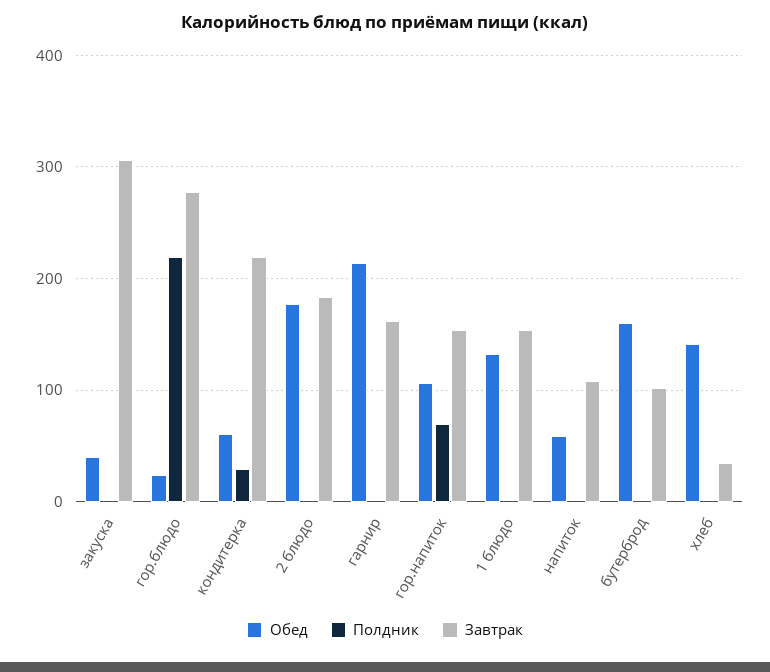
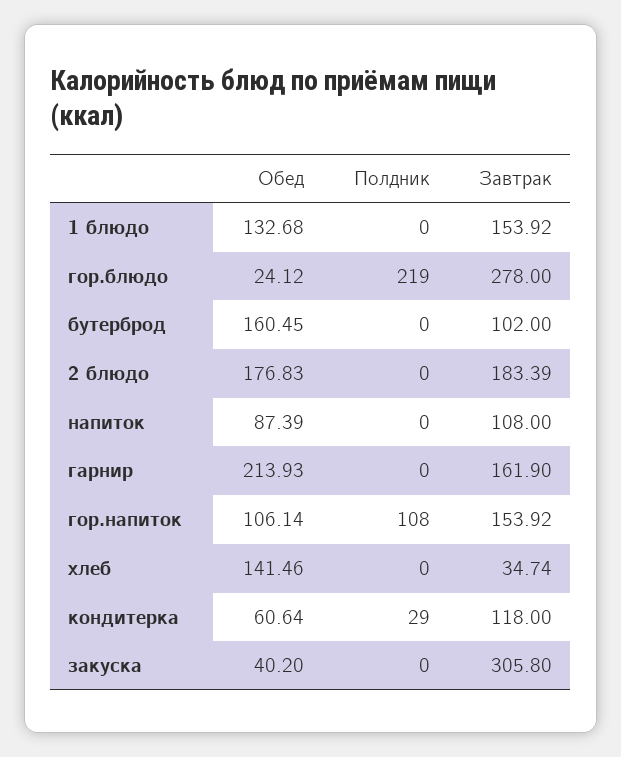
Завтрак, кондитерка: 220 -> 118
Полдник, гор.напиток: 70 -> 108
Обед, напиток: 60 -> 87.39

